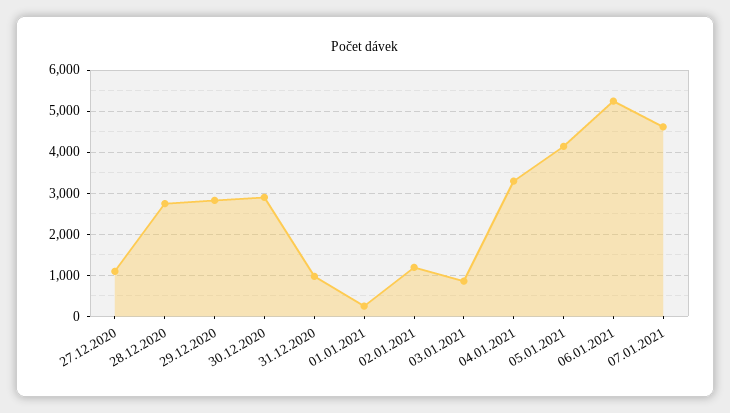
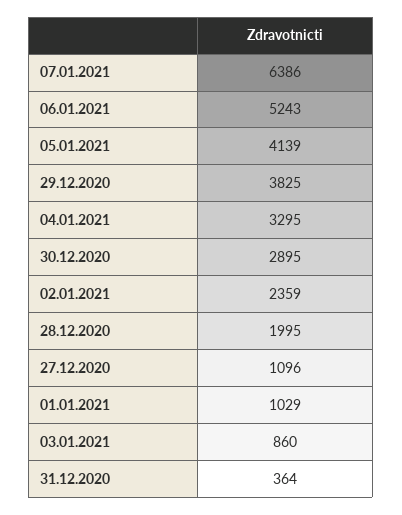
28.12.2020: 2800 -> 1995
29.12.2020: 2800 -> 3825
31.12.2020: 1000 -> 364
01.01.2021: 200 -> 1029
02.01.2021: 1200 -> 2359
07.01.2021: 4600 -> 6386

